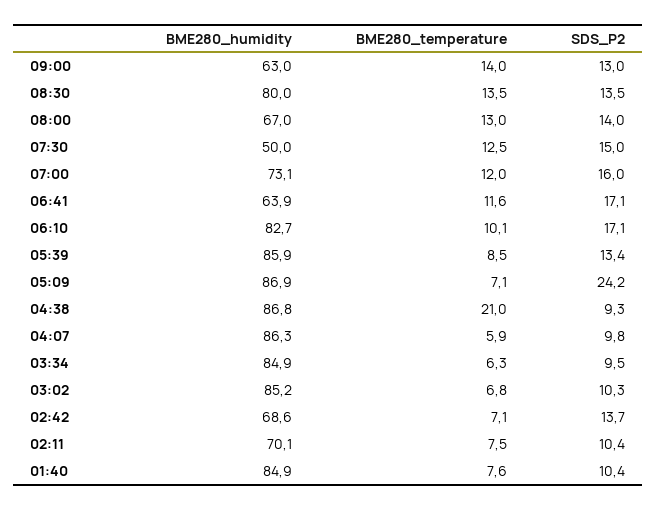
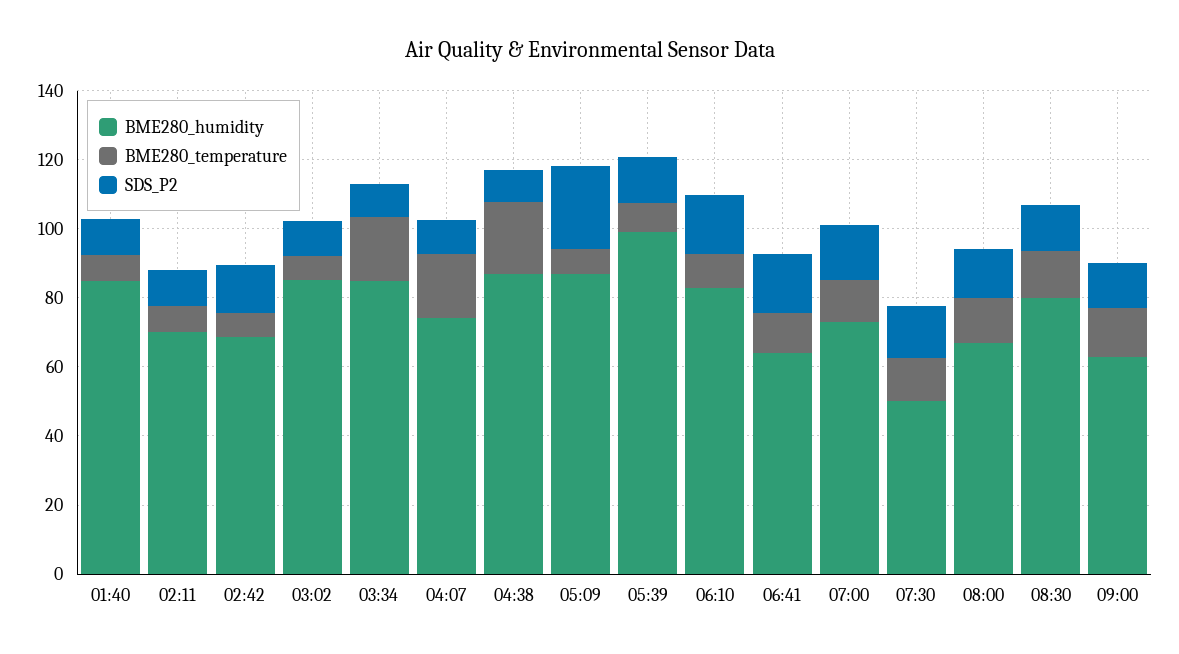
BME280_humidity, 05:39: 85.9 -> 100
BME280_humidity, 04:07: 86.3 -> 75
BME280_temperature, 04:07: 5.9 -> 20
BME280_temperature, 03:34: 6.3 -> 20

